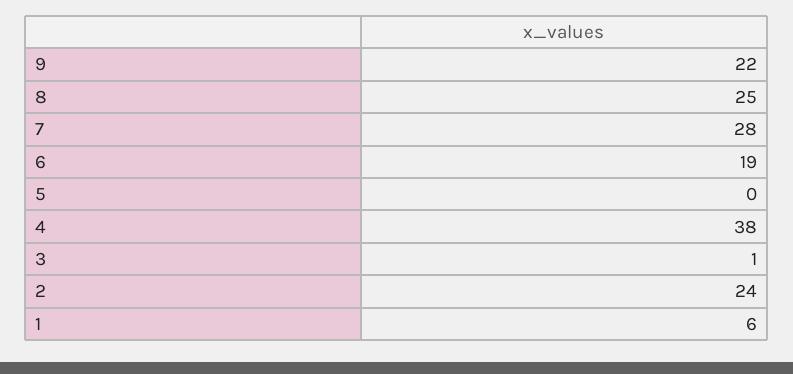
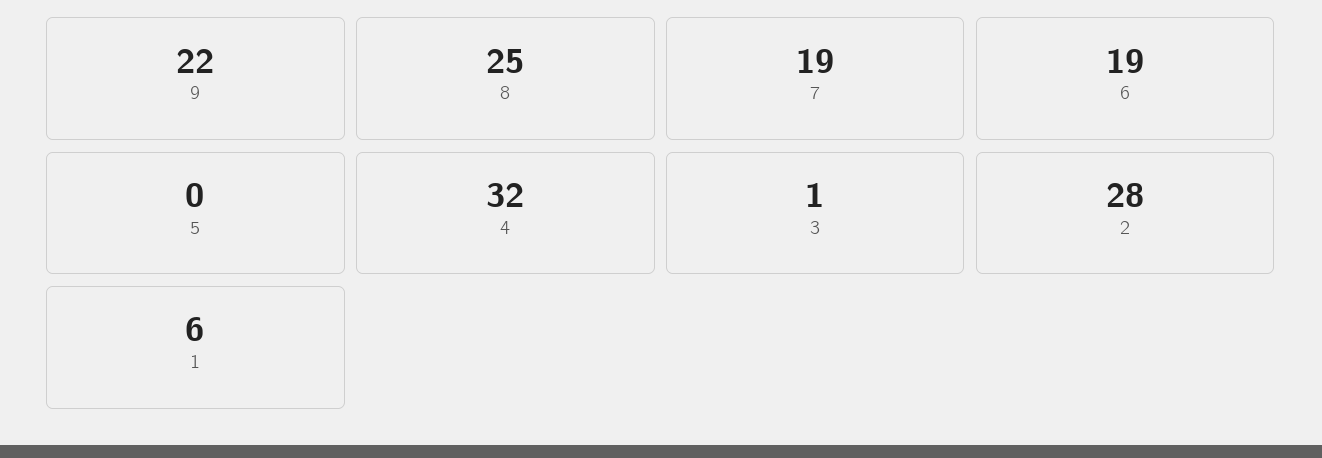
7: 28 -> 19
4: 38 -> 32
2: 24 -> 28

